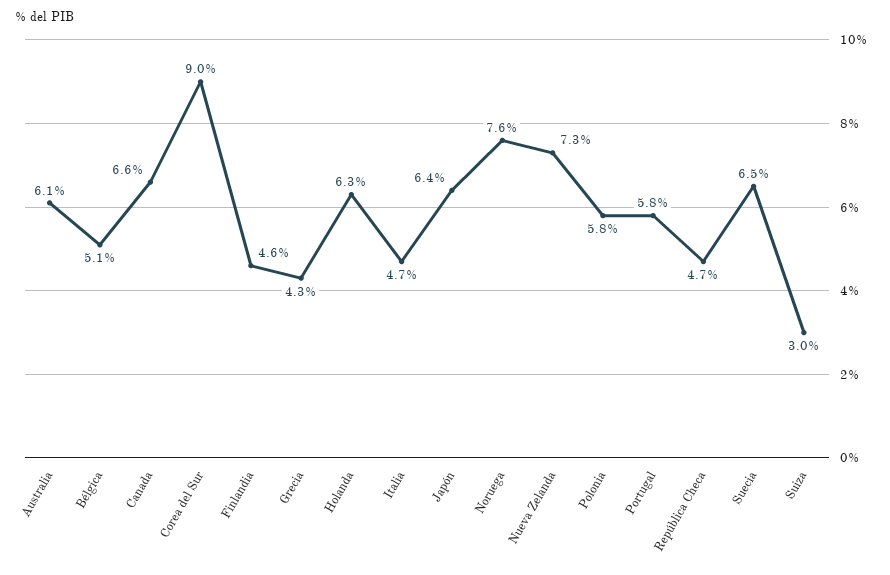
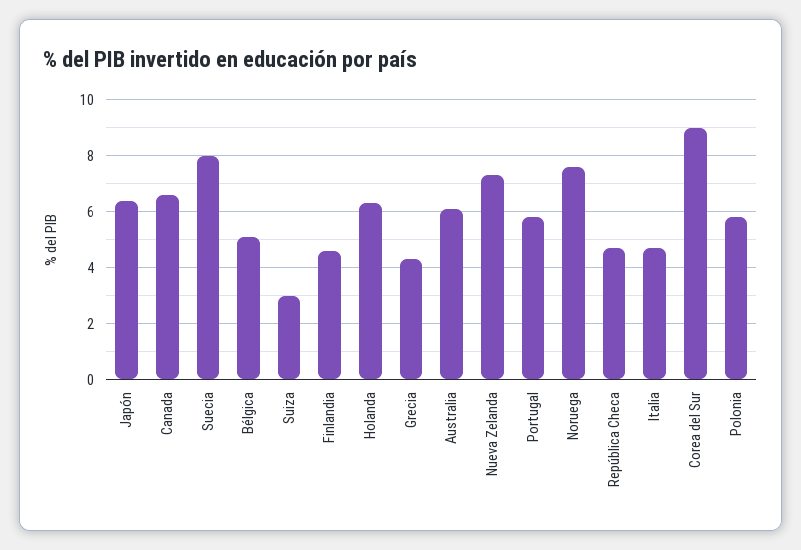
Suecia: 6.5 -> 8

